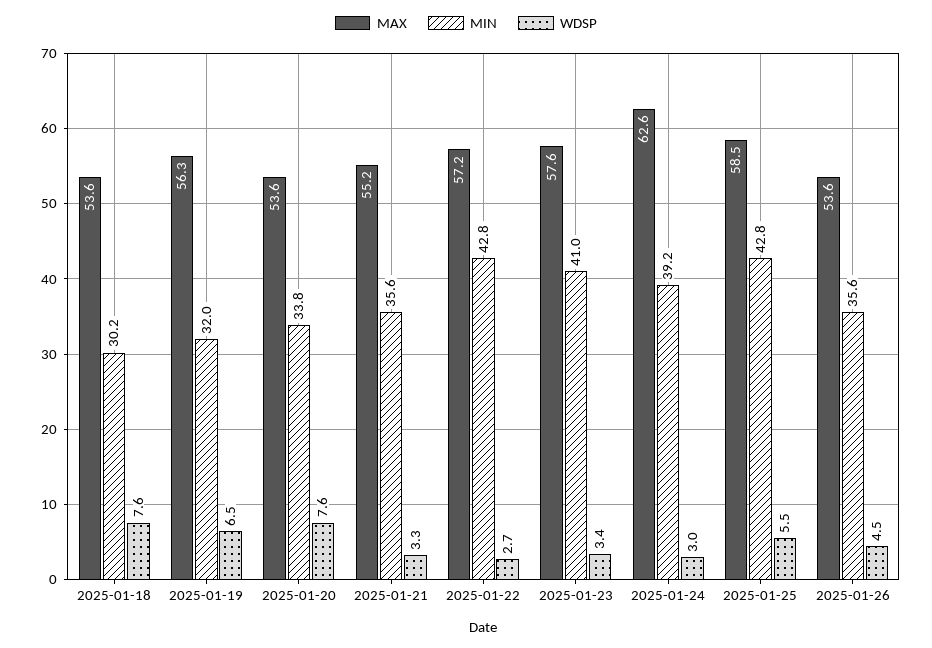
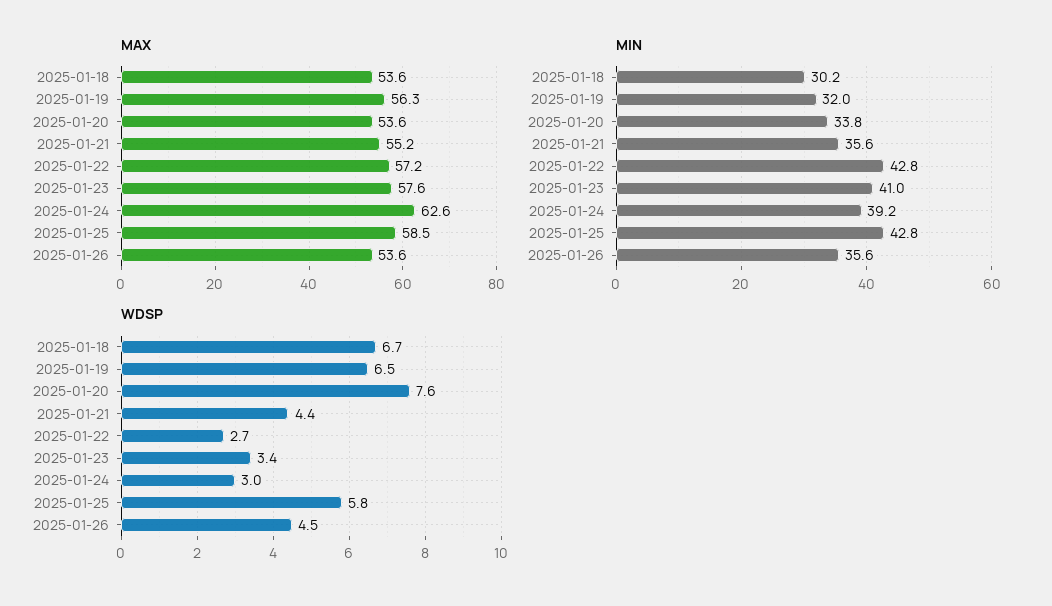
WDSP, 2025-01-18: 7.6 -> 6.7
WDSP, 2025-01-21: 3.3 -> 4.4
WDSP, 2025-01-25: 5.5 -> 5.8

